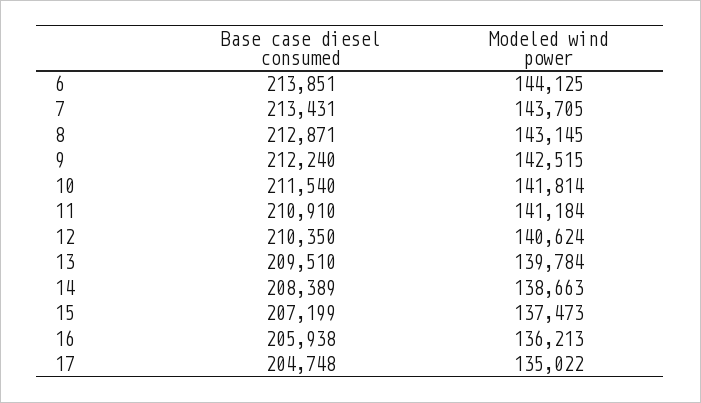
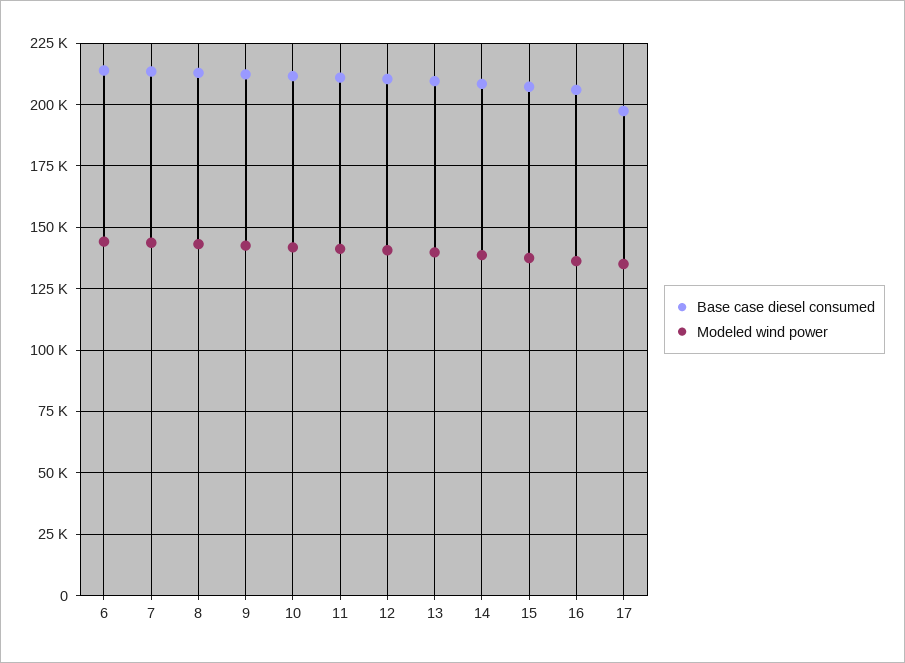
Base case diesel consumed, 17: 204748 -> 197500

